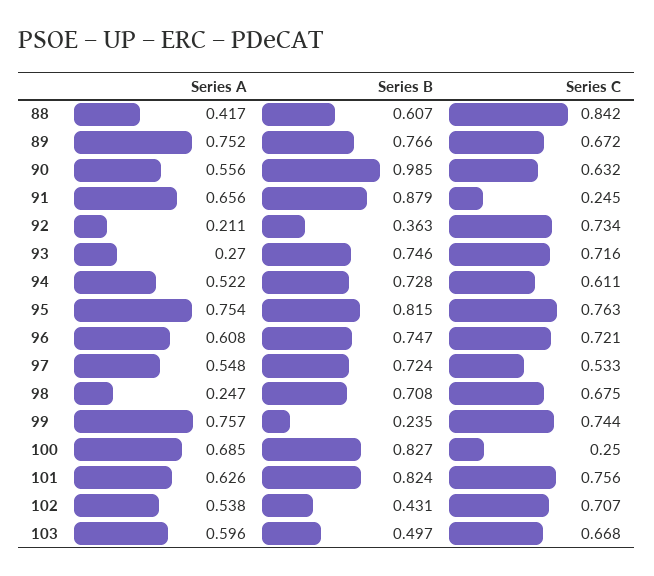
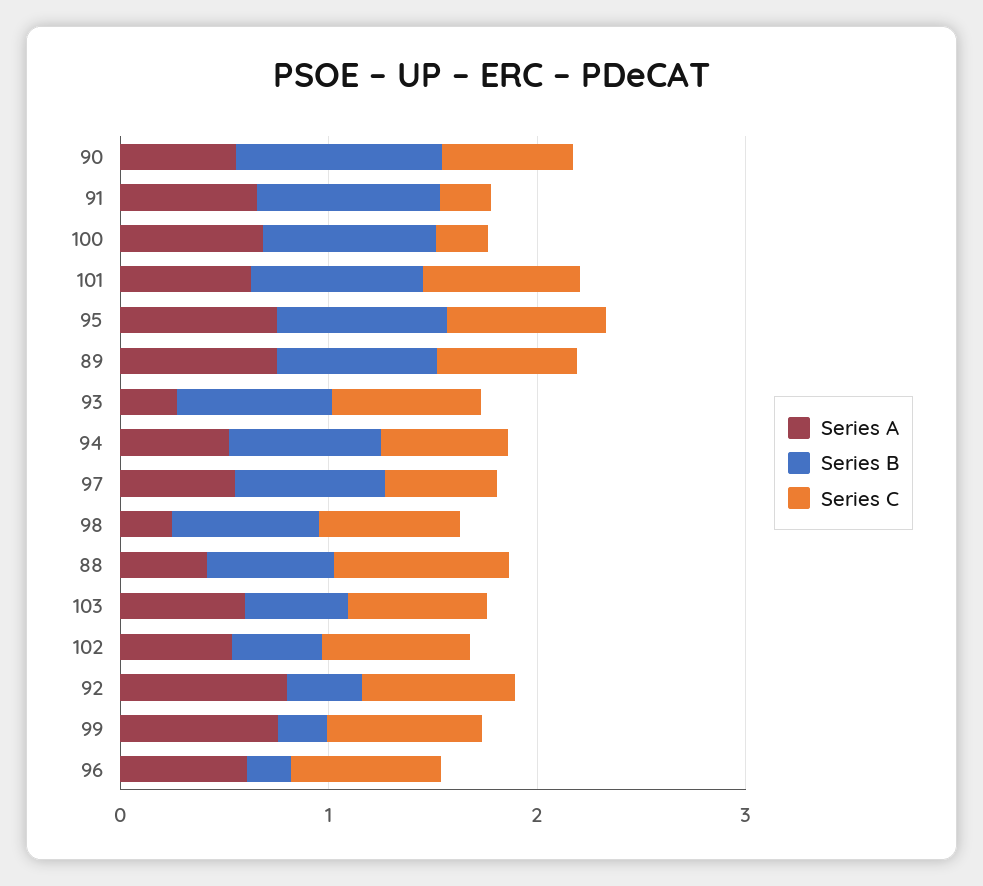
Series A, 92: 0.211 -> 0.8
Series B, 96: 0.747 -> 0.2

